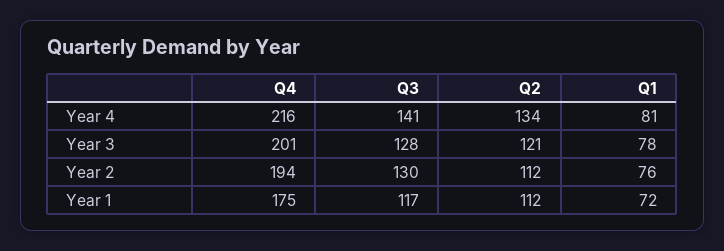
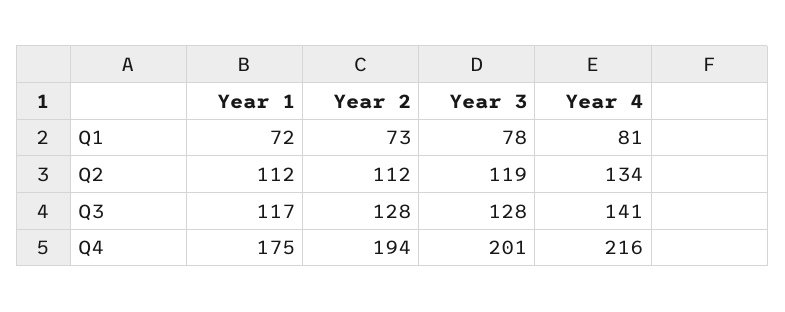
Q2, Year 3: 121 -> 119
Q3, Year 2: 130 -> 128
Q1, Year 2: 76 -> 73

